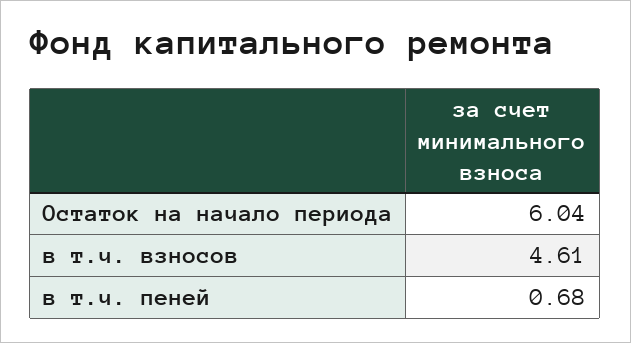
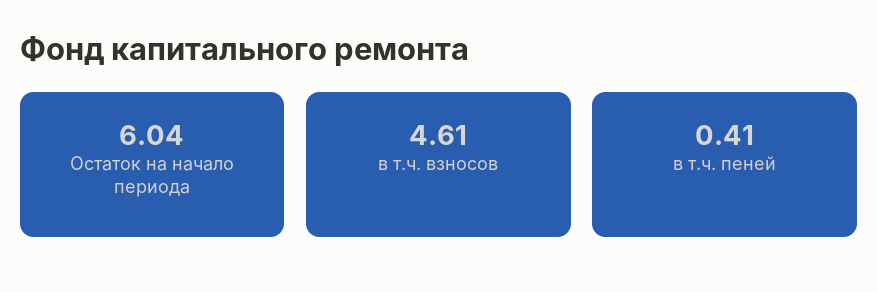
в т.ч. пеней: 0.68 -> 0.41

